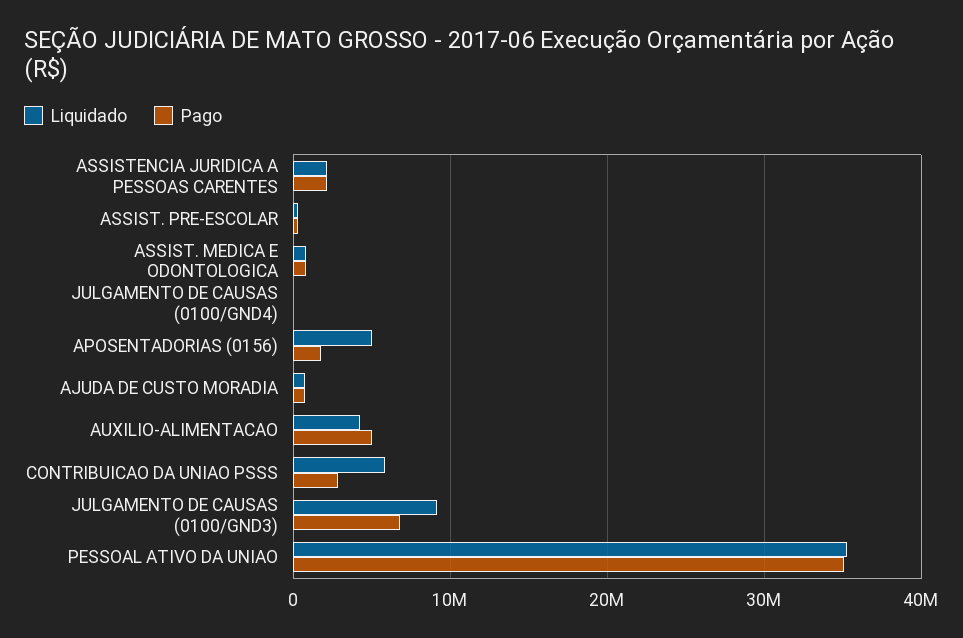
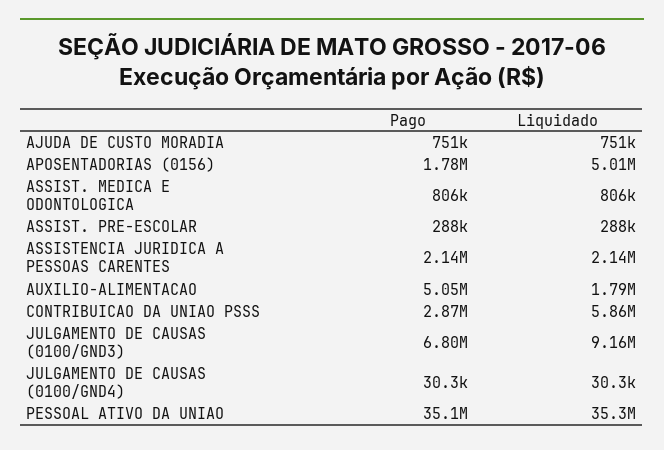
Liquidado, AUXILIO-ALIMENTACAO: 4000000 -> 1790000

